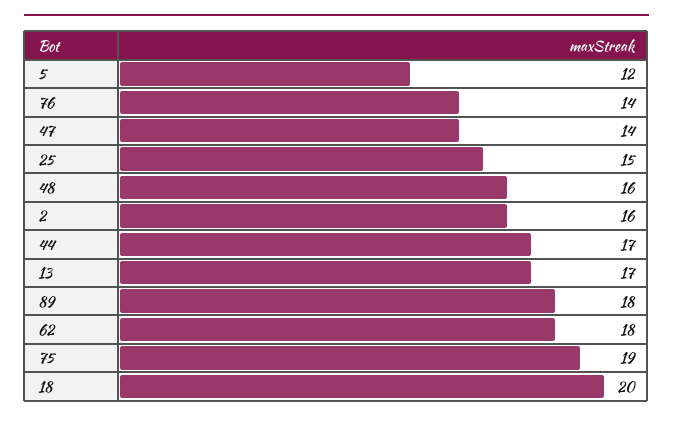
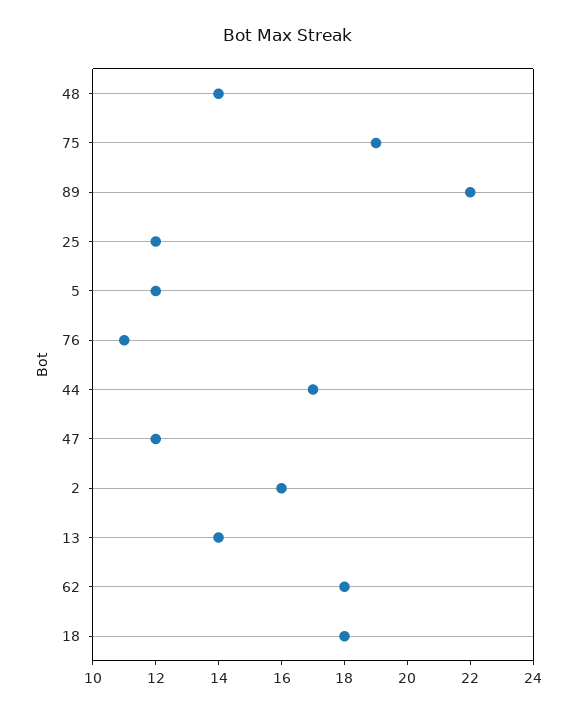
76: 14 -> 11
47: 14 -> 12
25: 15 -> 12
48: 16 -> 14
13: 17 -> 14
89: 18 -> 22
18: 20 -> 18

